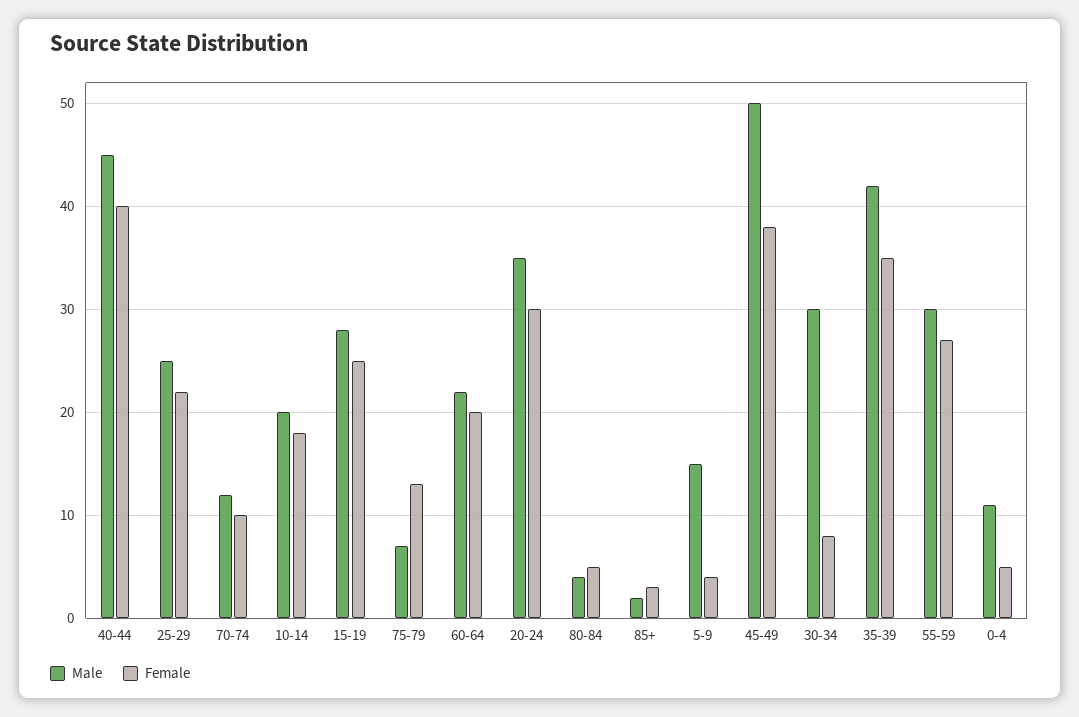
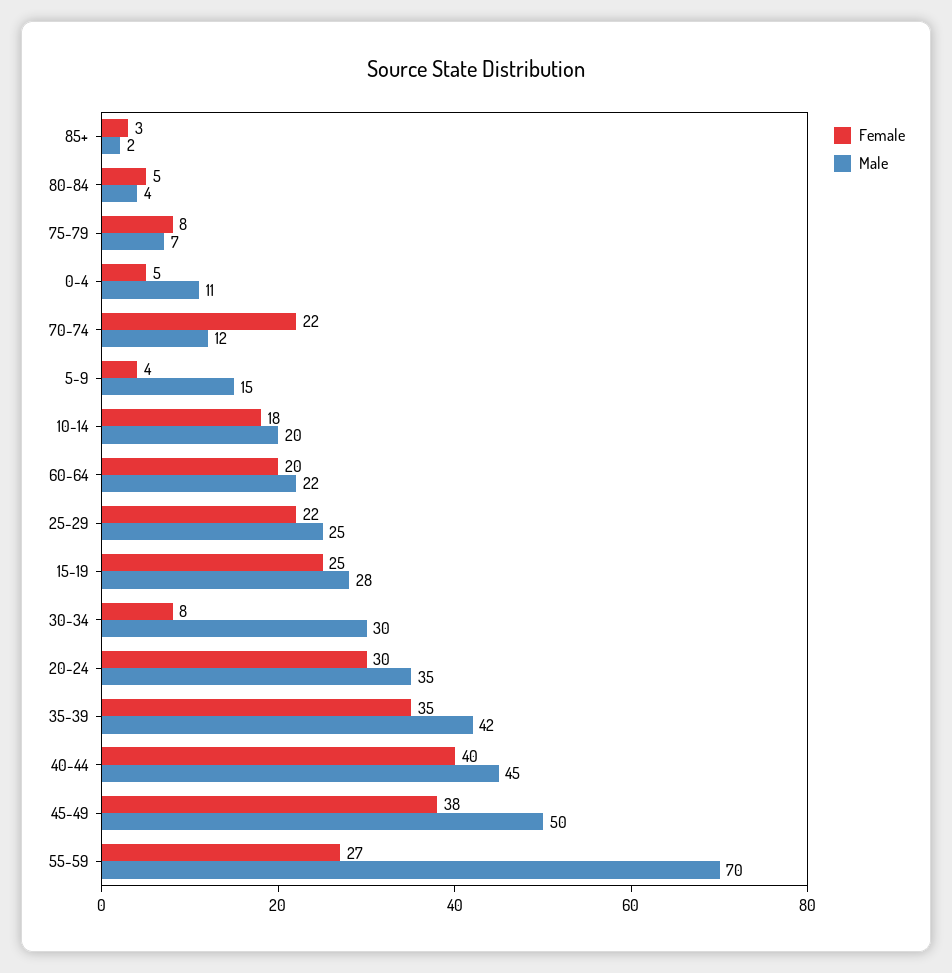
Female, 70-74: 10 -> 22
Female, 75-79: 13 -> 8
Male, 55-59: 30 -> 70

